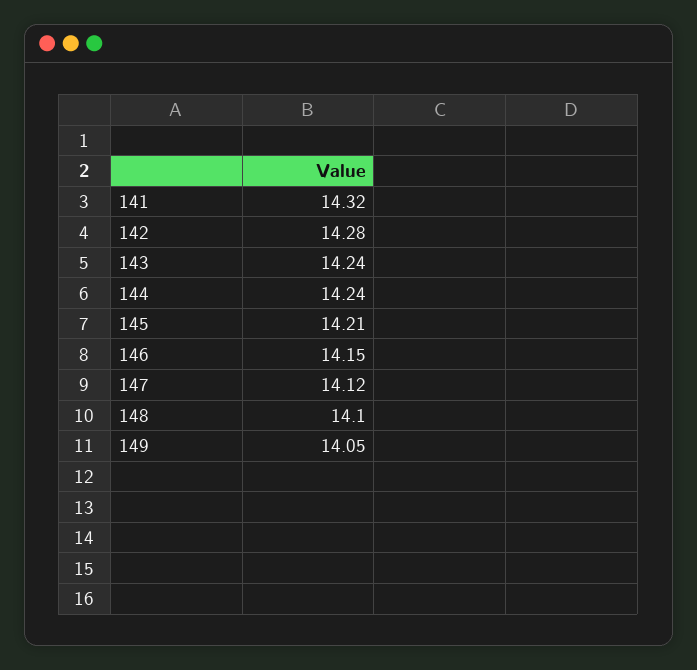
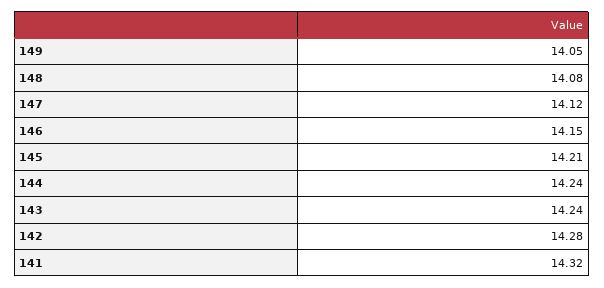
148: 14.1 -> 14.08

